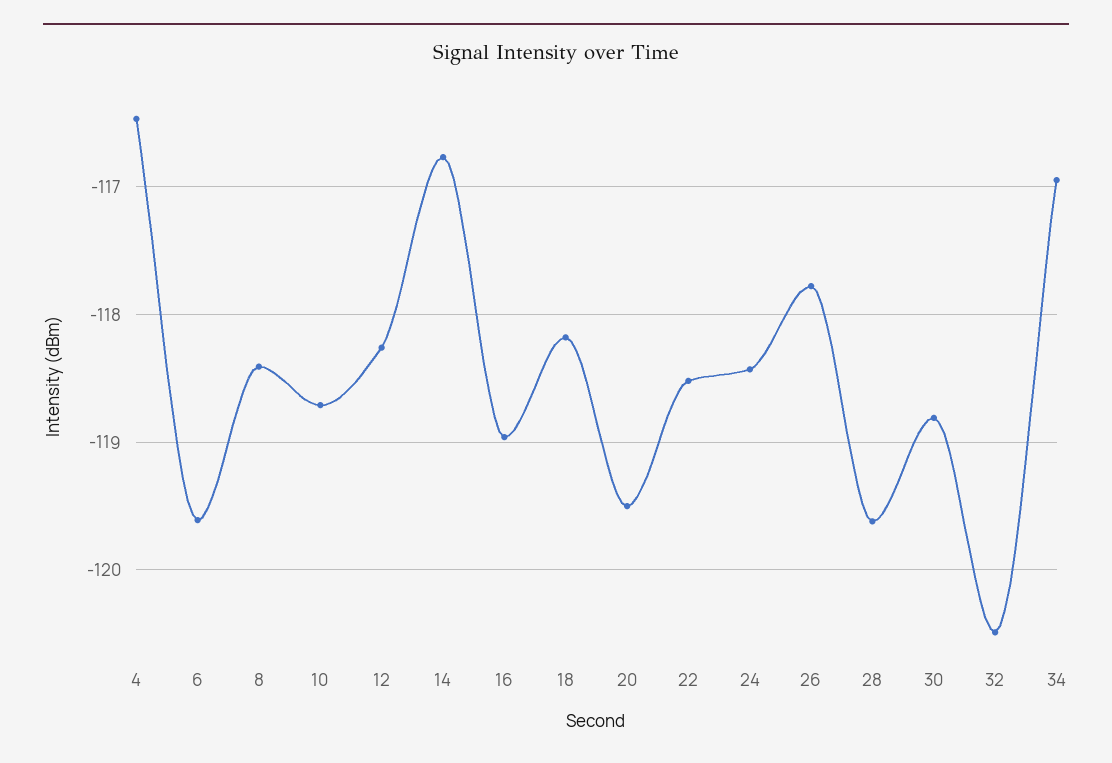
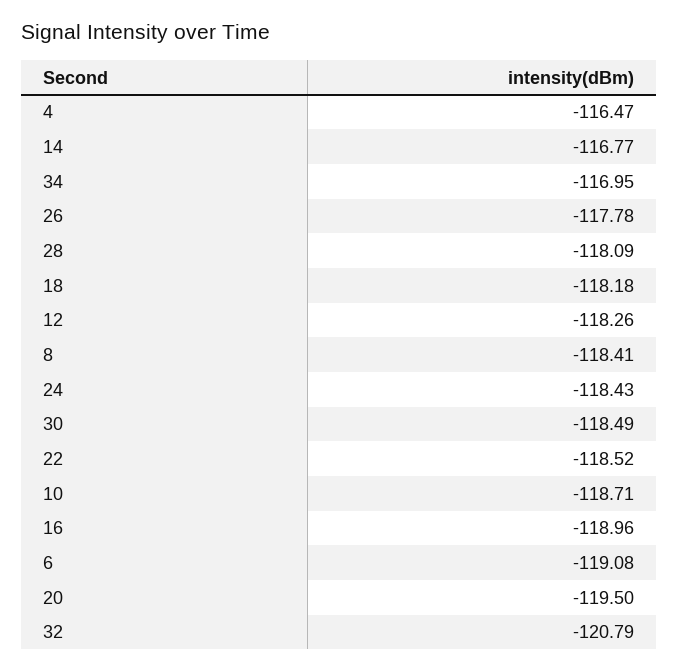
6: -119.6 -> -119.08
28: -119.6 -> -118.09
30: -118.8 -> -118.49
32: -120.5 -> -120.79

